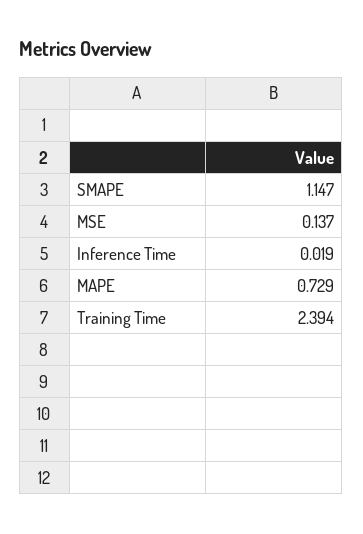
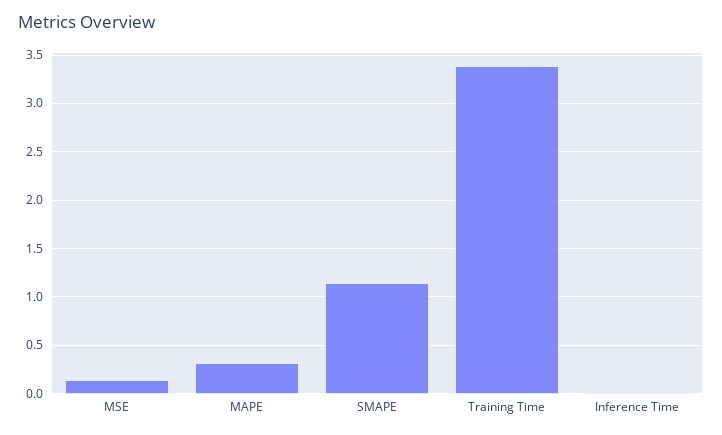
MAPE: 0.729 -> 0.3
Training Time: 2.394 -> 3.4

